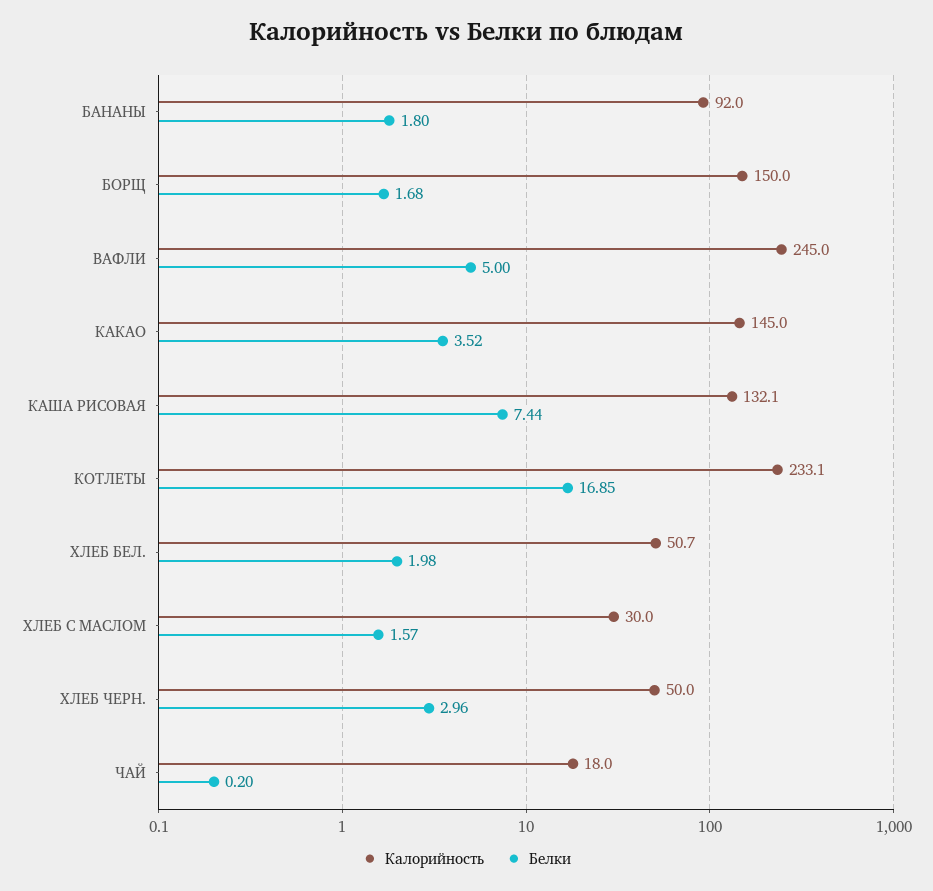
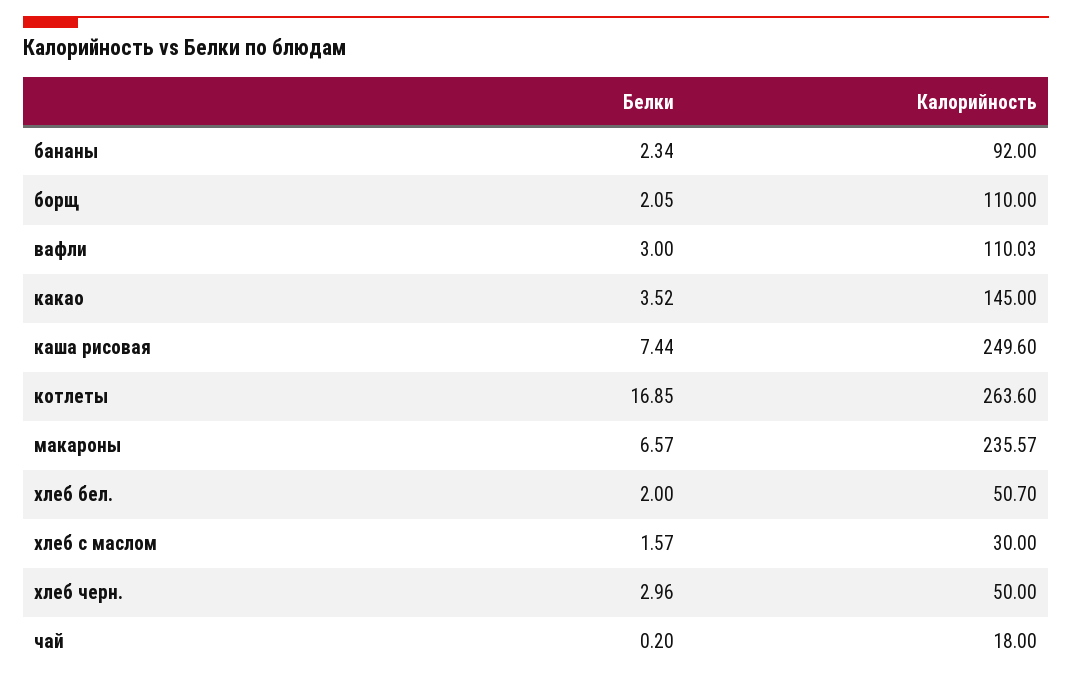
Белки, БАНАНЫ: 1.8 -> 2.34
Калорийность, БОРЩ: 150 -> 110
Белки, БОРЩ: 1.68 -> 2.05
Калорийность, ВАФЛИ: 245 -> 110.03
Белки, ВАФЛИ: 5 -> 3
Калорийность, КАША РИСОВАЯ: 132.1 -> 249.6
Калорийность, КОТЛЕТЫ: 233.1 -> 263.6
Белки, ХЛЕБ БЕЛ.: 1.98 -> 2
Белки, макароны: none -> 6.57
Калорийность, макароны: none -> 235.57

